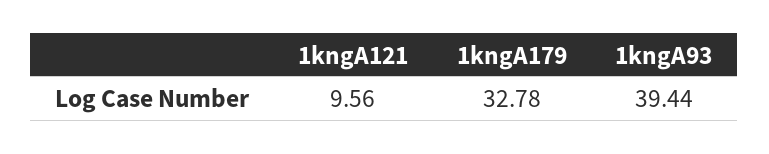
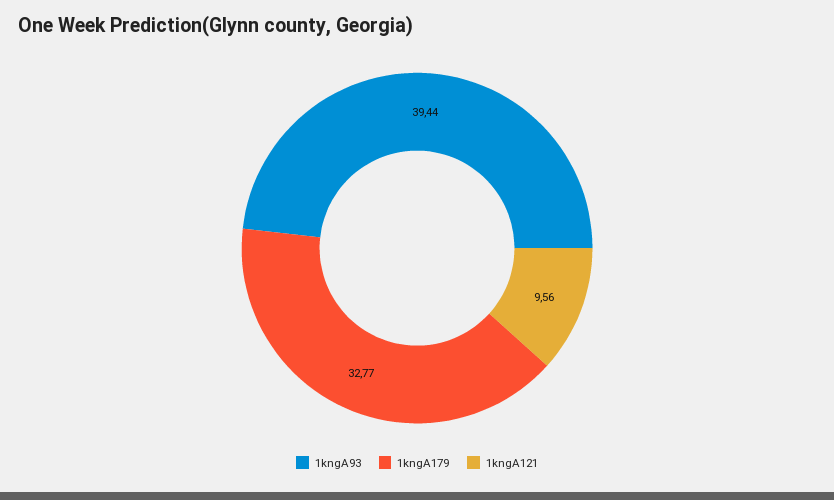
1kngA179: 32.78 -> 32.77

